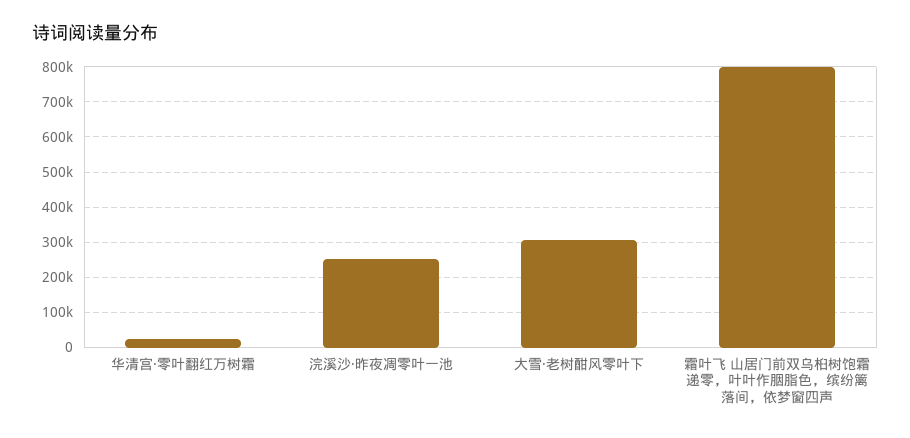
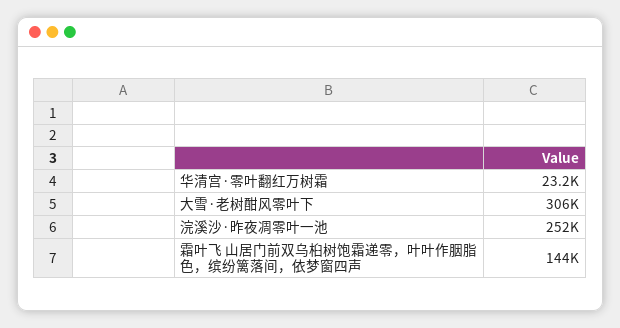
霜叶飞 山居门前双乌桕树饱霜递零，叶叶作胭脂色，缤纷篱落间，依梦窗四声: 800000 -> 144000

